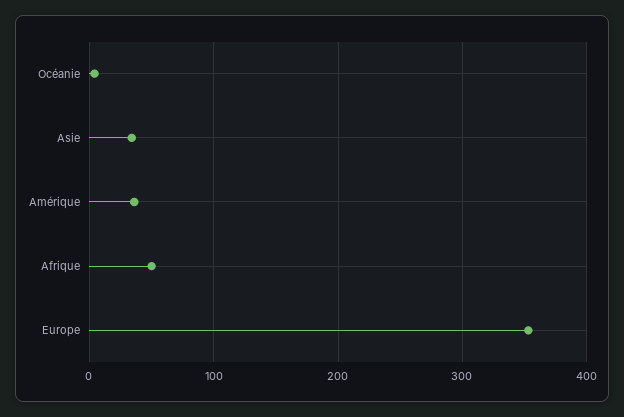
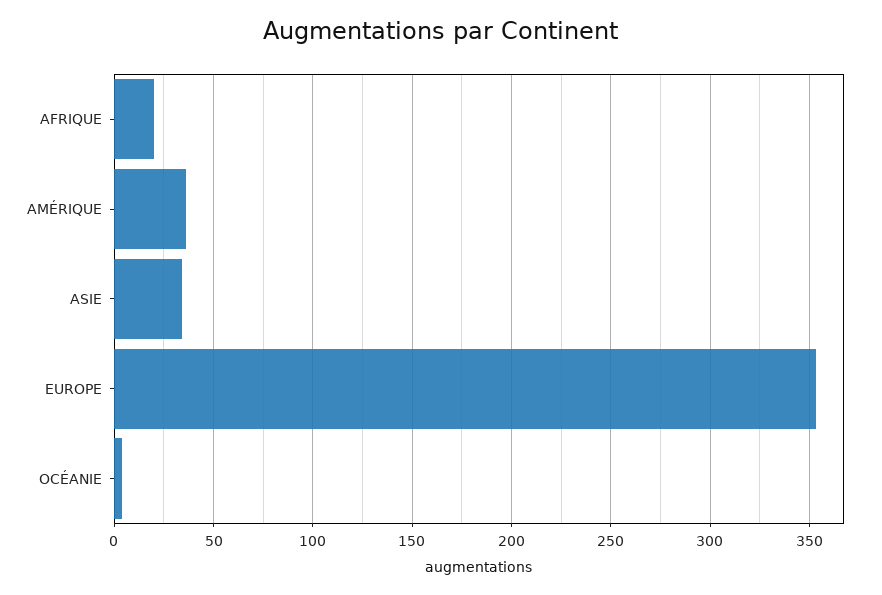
Afrique: 50 -> 20

